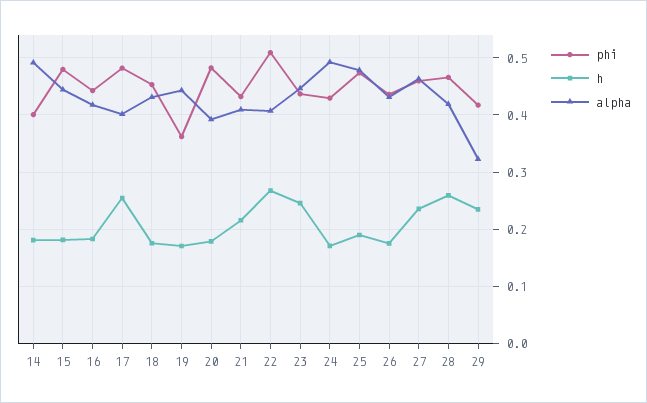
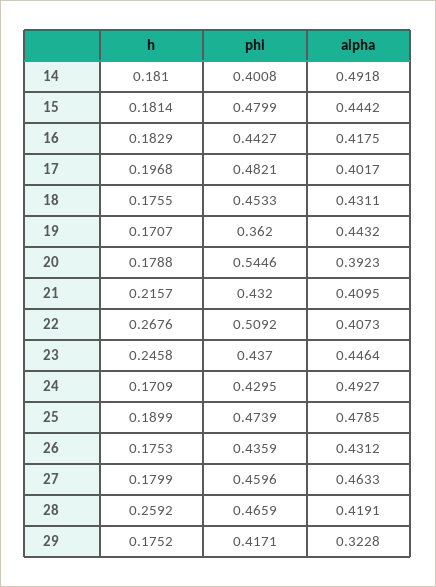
h, 17: 0.26 -> 0.1968
phi, 20: 0.48 -> 0.5446
h, 27: 0.24 -> 0.1799
h, 29: 0.24 -> 0.1752

